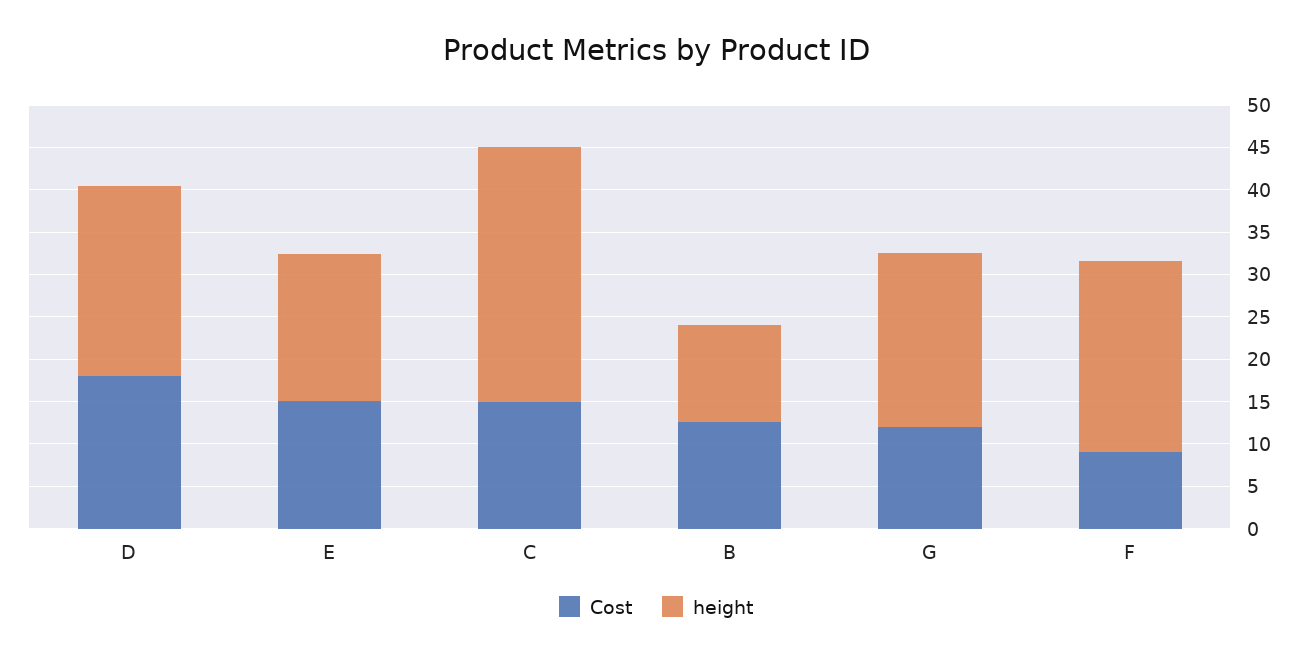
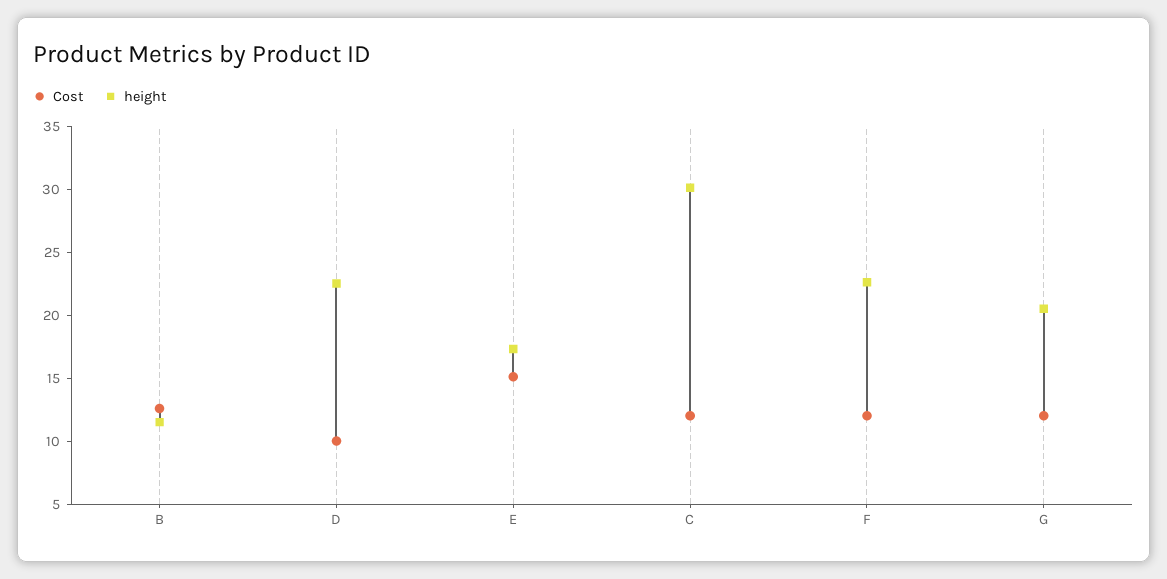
Cost, D: 18 -> 10
Cost, C: 15 -> 12
Cost, F: 9 -> 12

